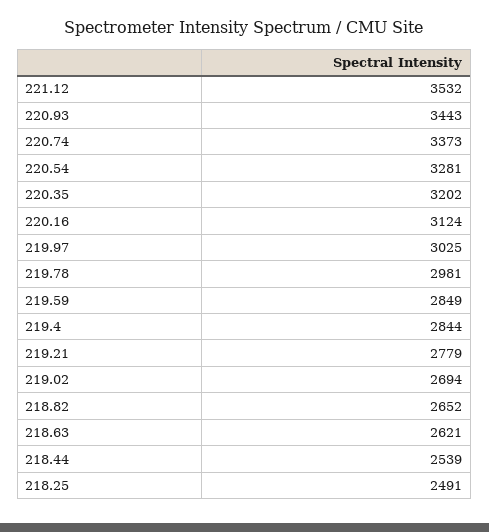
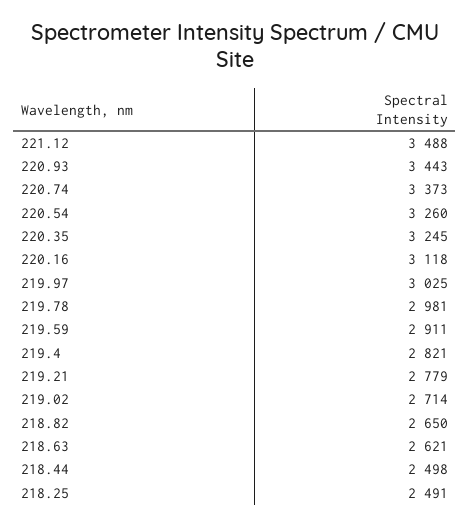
221.12: 3532 -> 3488
220.54: 3281 -> 3260
220.35: 3202 -> 3245
220.16: 3124 -> 3118
219.59: 2849 -> 2911
219.4: 2844 -> 2821
219.02: 2694 -> 2714
218.82: 2652 -> 2650
218.44: 2539 -> 2498

